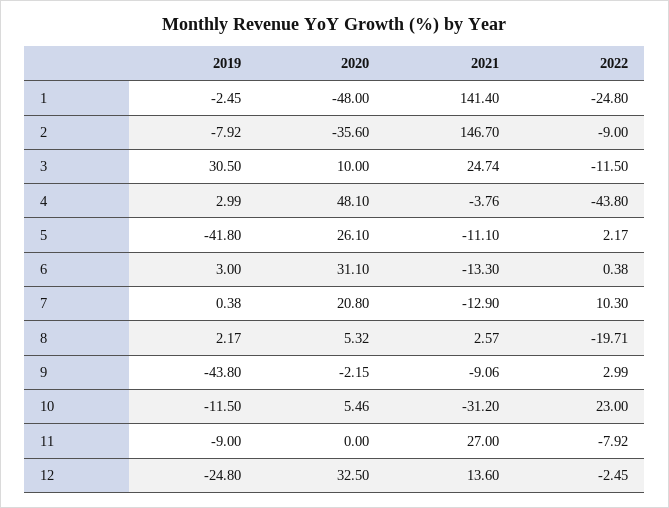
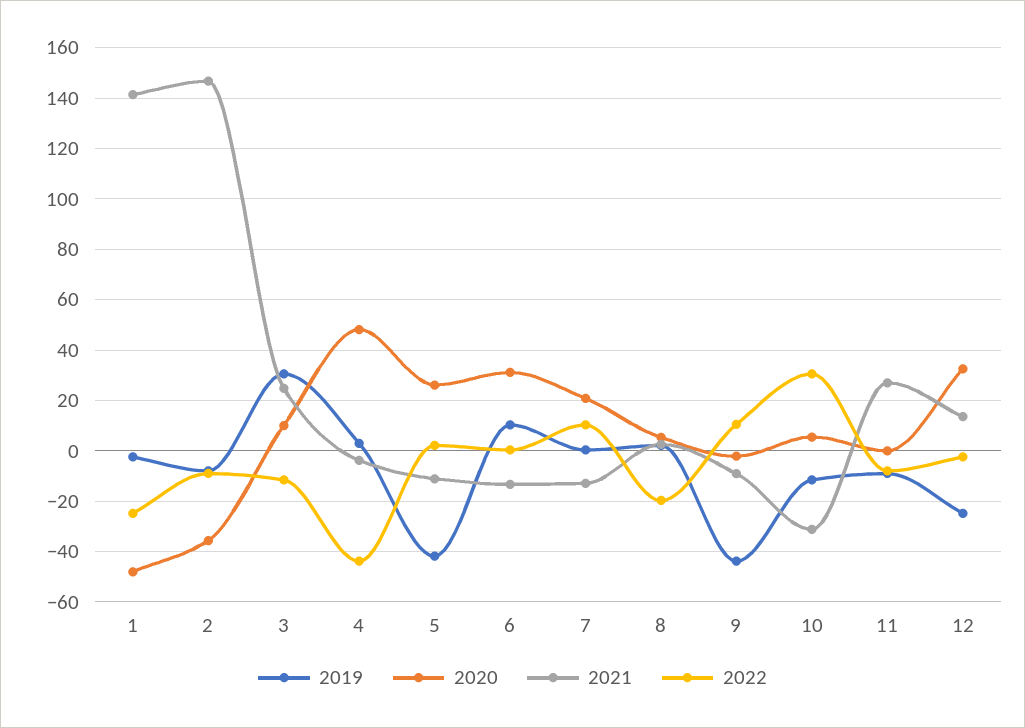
2019, 6: 3 -> 10
2022, 9: 2.99 -> 10
2022, 10: 23 -> 30

